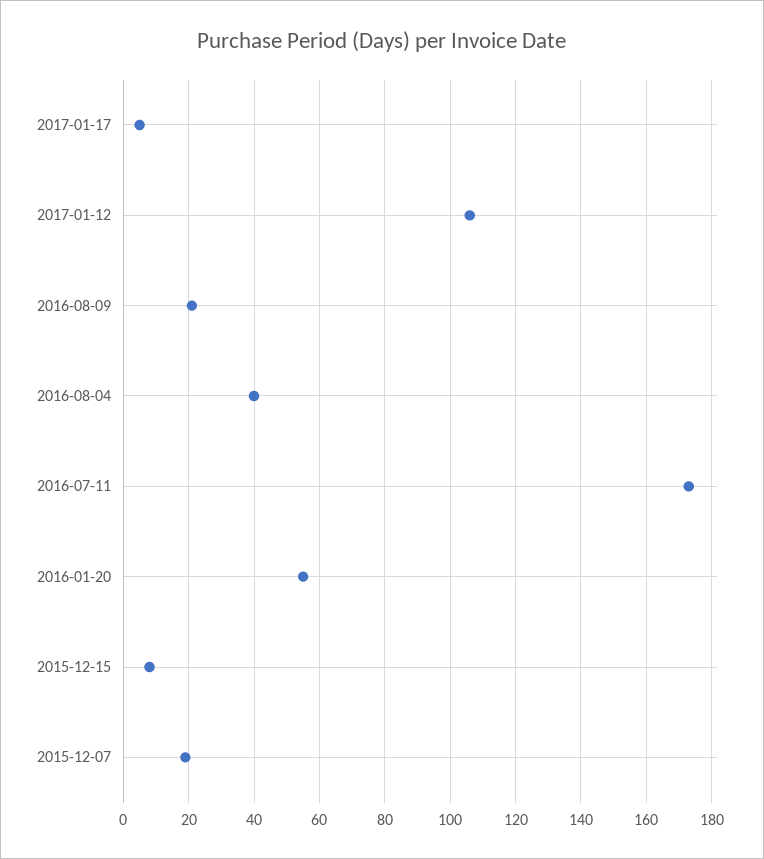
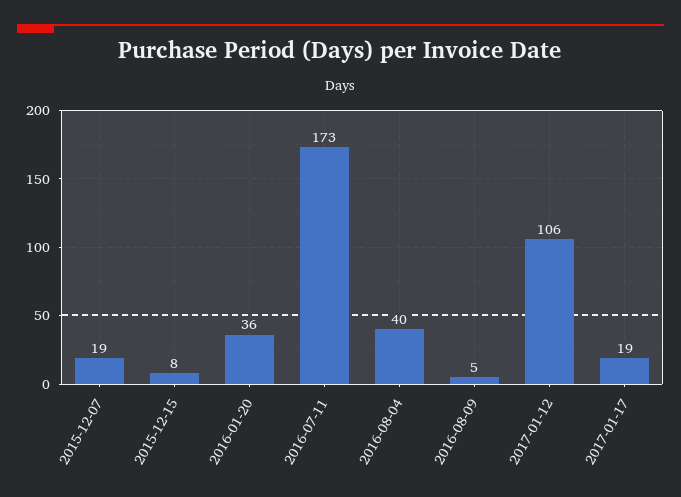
2017-01-17: 5 -> 19
2016-08-09: 20 -> 5
2016-01-20: 55 -> 36

